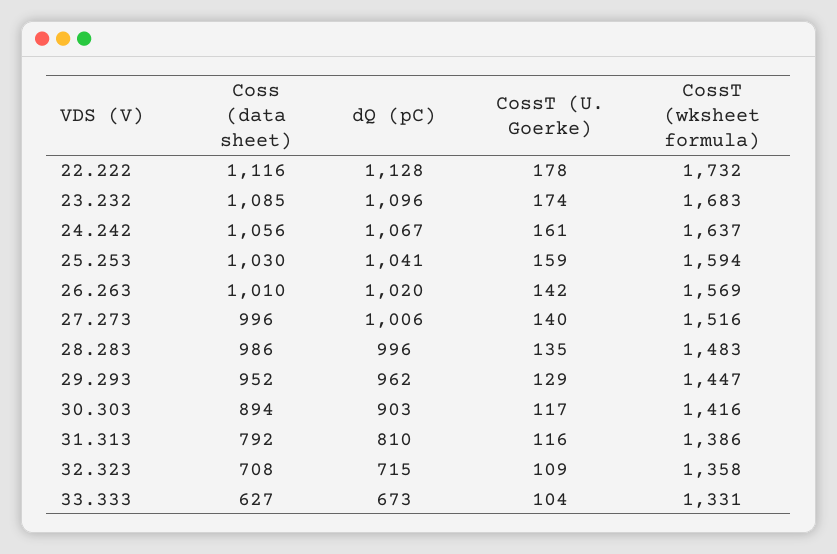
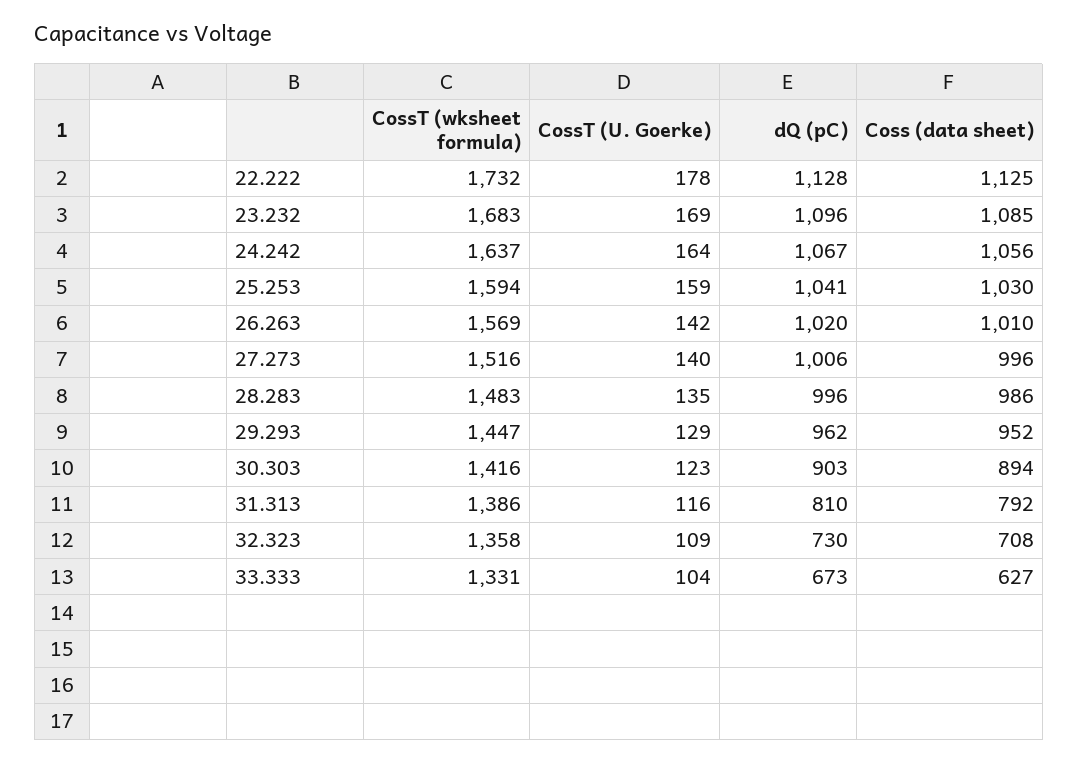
Coss (data sheet), 22.222: 1116 -> 1125
CossT (U. Goerke), 23.232: 174 -> 169
CossT (U. Goerke), 24.242: 161 -> 164
CossT (U. Goerke), 30.303: 117 -> 123
dQ (pC), 32.323: 715 -> 730

